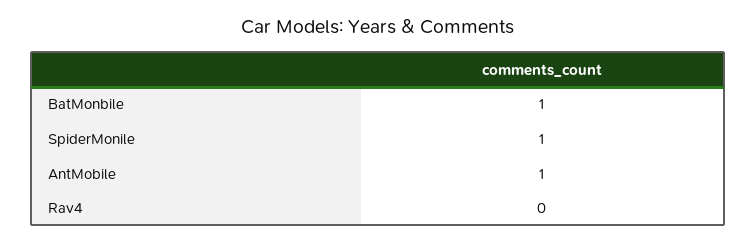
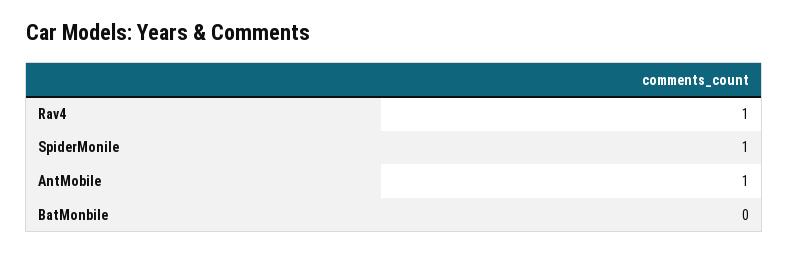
BatMonbile: 1 -> 0
Rav4: 0 -> 1

